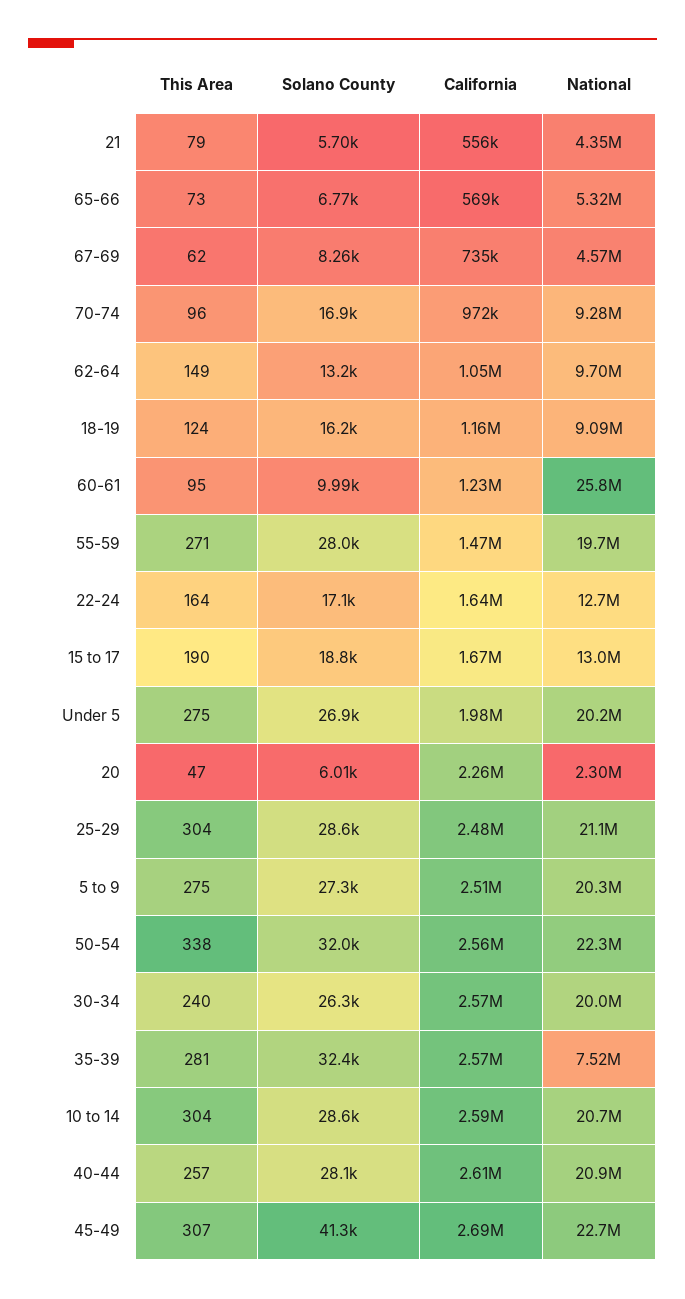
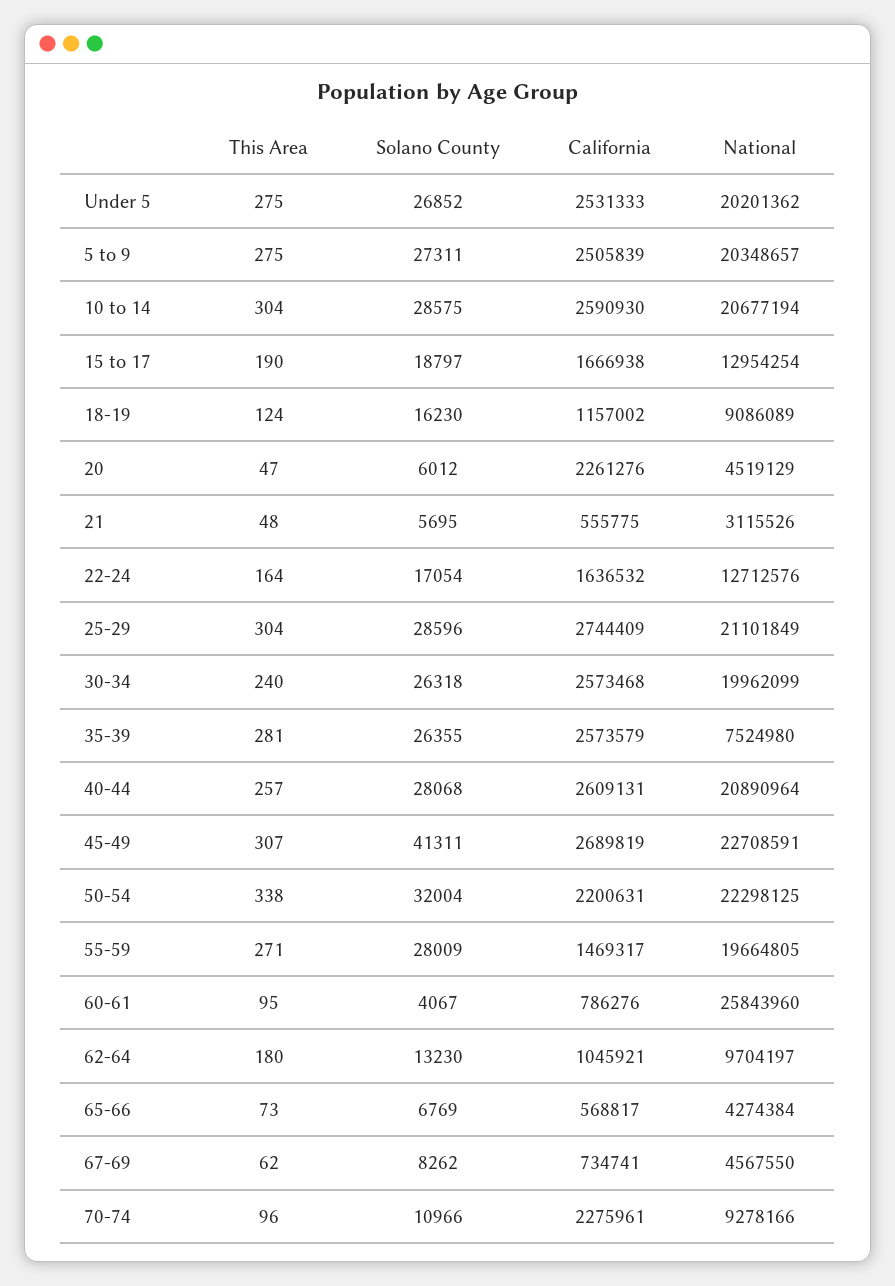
This Area, 21: 79 -> 48
National, 21: 4350000 -> 3115526
National, 65-66: 5320000 -> 4274384
Solano County, 70-74: 16900 -> 10966
California, 70-74: 972000 -> 2275961
This Area, 62-64: 149 -> 180
Solano County, 60-61: 9990 -> 4067
California, 60-61: 1230000 -> 786276
California, Under 5: 1980000 -> 2531333
National, 20: 2300000 -> 4519129
California, 25-29: 2480000 -> 2744409
California, 50-54: 2560000 -> 2200631
Solano County, 35-39: 32400 -> 26355

